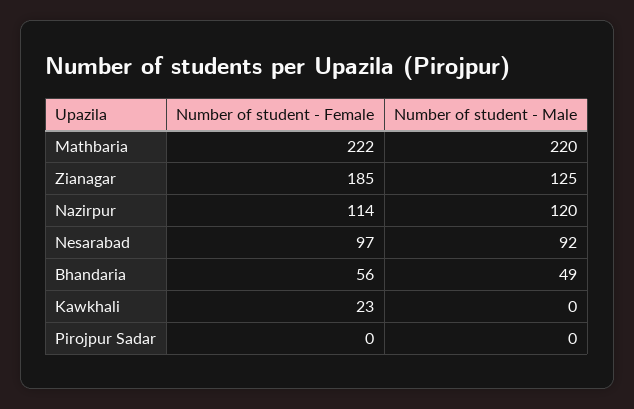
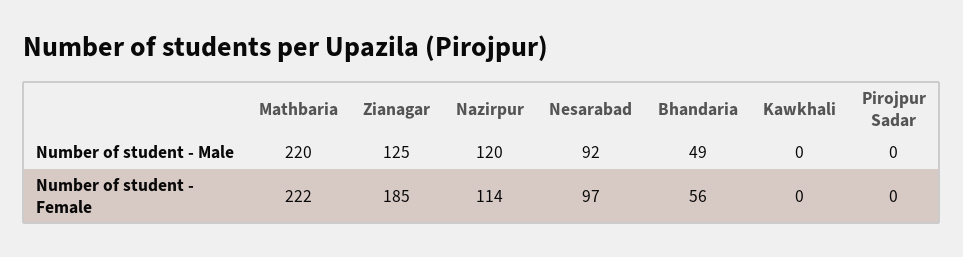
Number of student - Female, Kawkhali: 23 -> 0

